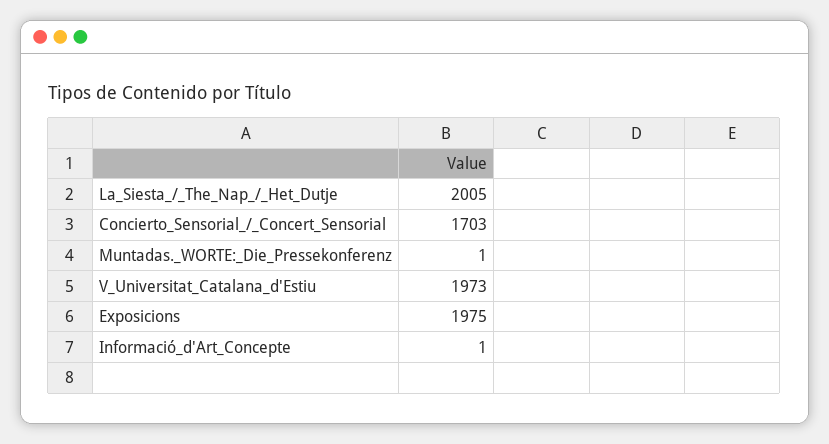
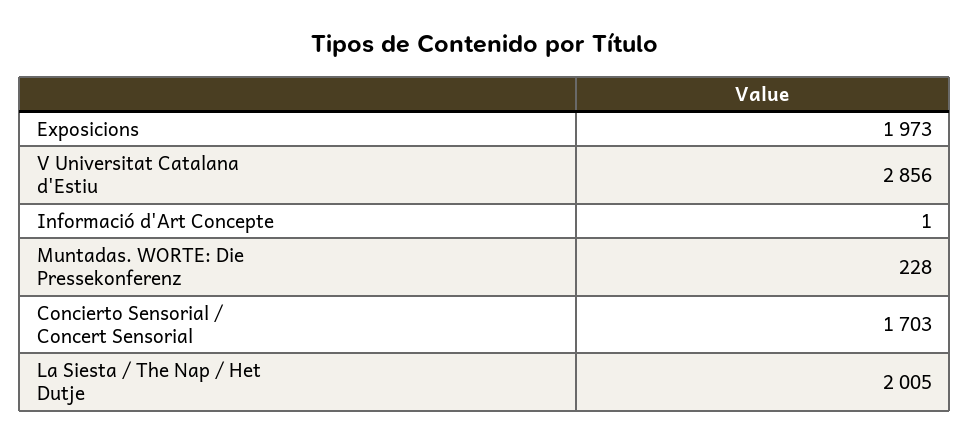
Muntadas._WORTE:_Die_Pressekonferenz: 1 -> 228
V_Universitat_Catalana_d'Estiu: 1973 -> 2856
Exposicions: 1975 -> 1973

